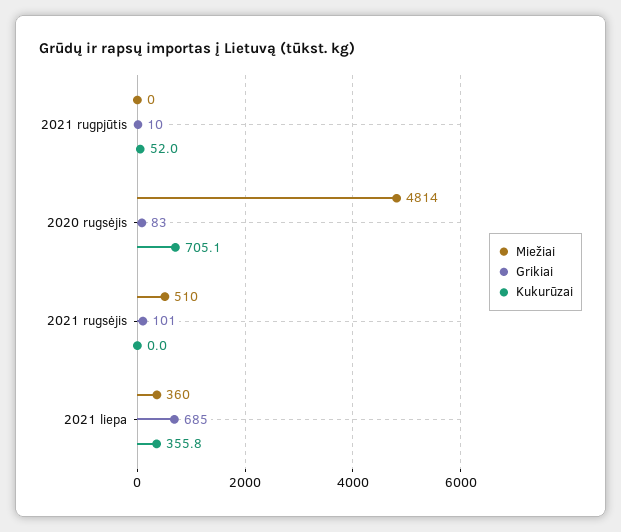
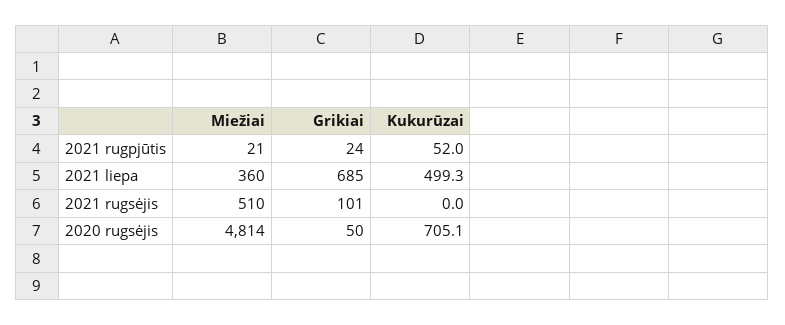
Miežiai, 2021 rugpjūtis: 0 -> 21
Grikiai, 2021 rugpjūtis: 10 -> 24
Grikiai, 2020 rugsėjis: 83 -> 50
Kukurūzai, 2021 liepa: 355.8 -> 499.3

